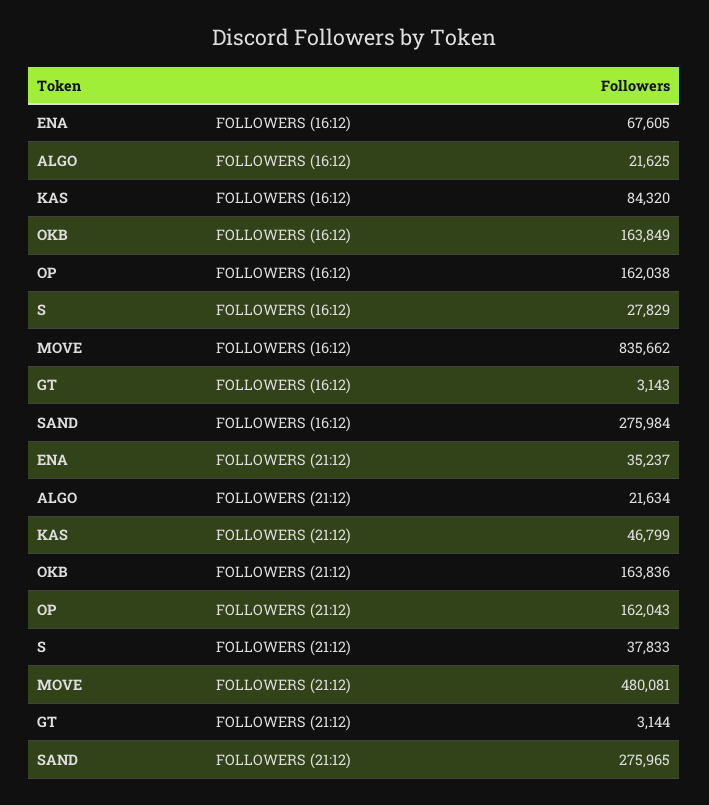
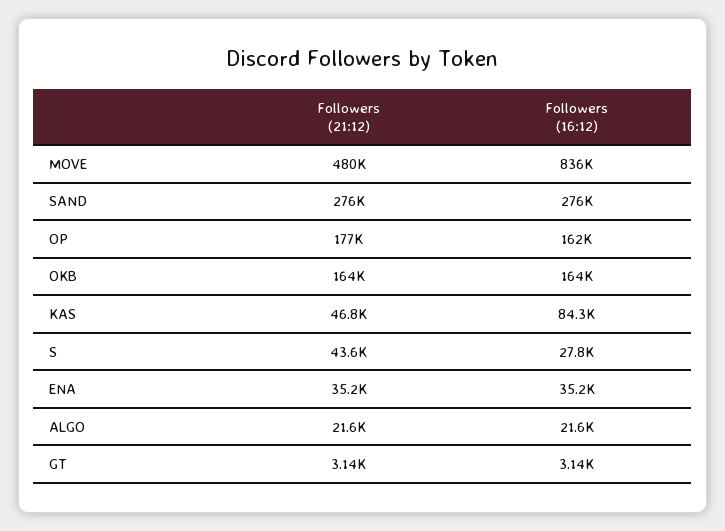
ENA, FOLLOWERS (16:12): 67605 -> 35200
OP, FOLLOWERS (21:12): 162043 -> 177000
S, FOLLOWERS (21:12): 37833 -> 43600

